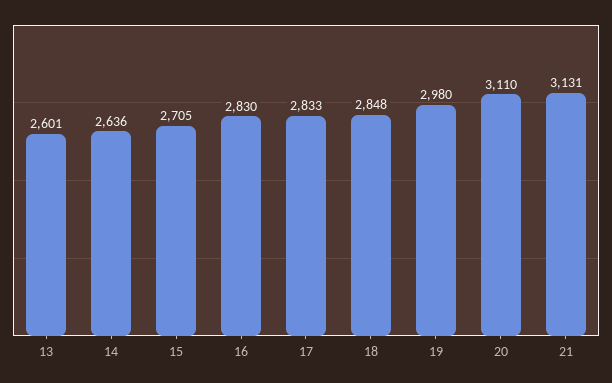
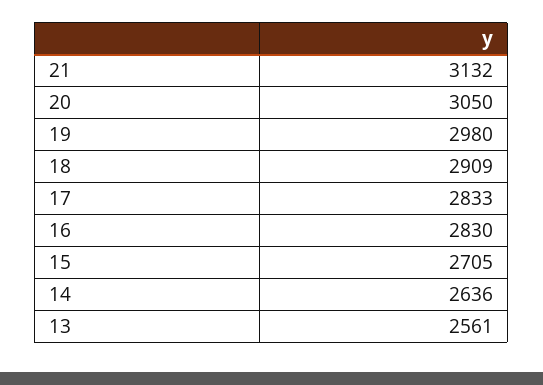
13: 2601 -> 2561
18: 2848 -> 2909
20: 3110 -> 3050
21: 3131 -> 3132

